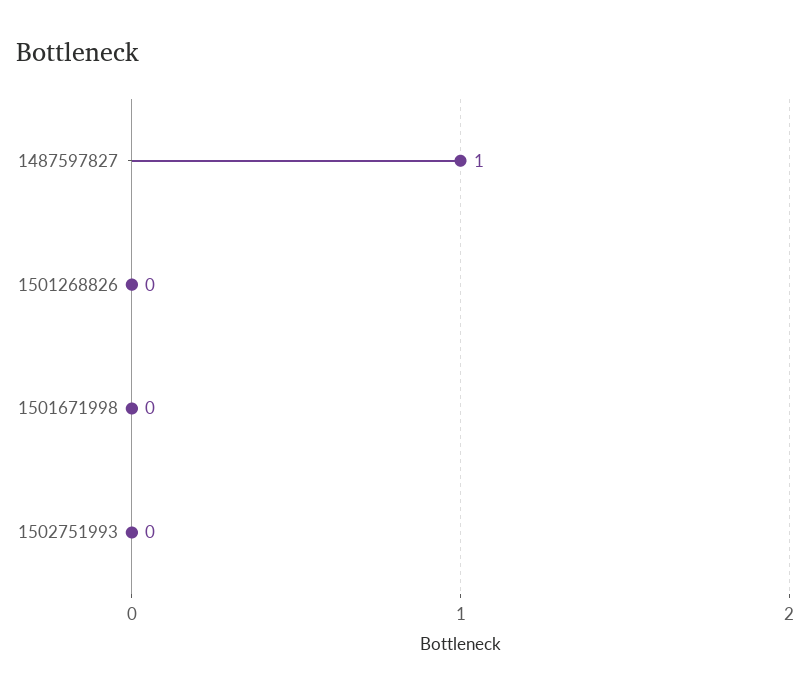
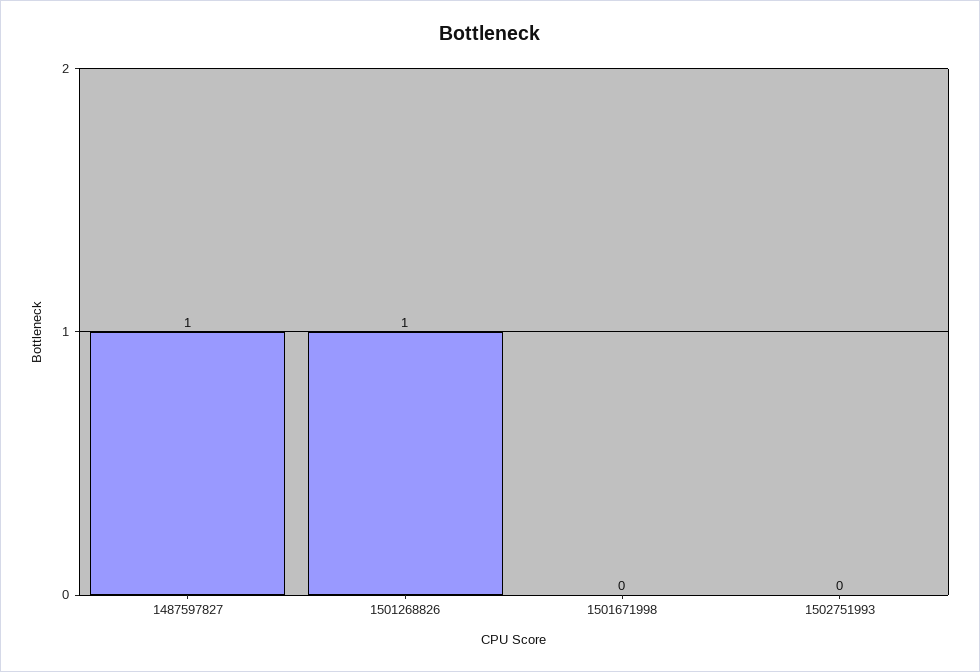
1501268826: 0 -> 1

